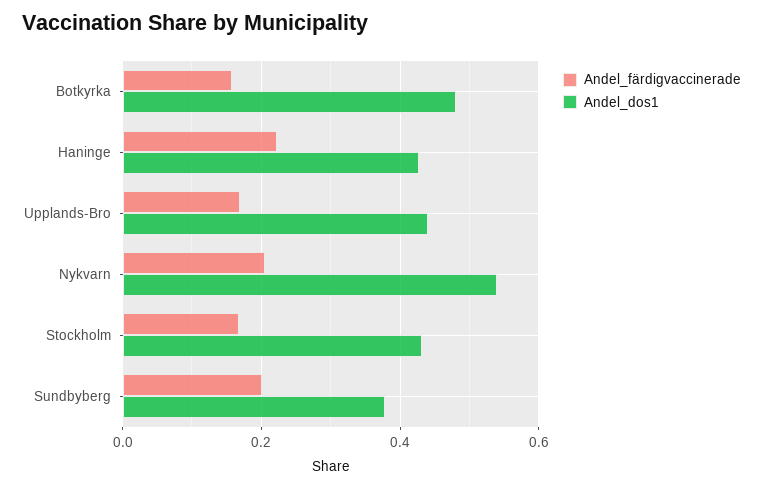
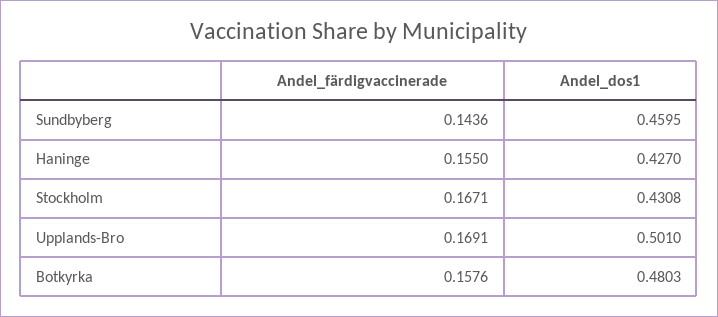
Andel_färdigvaccinerade, Haninge: 0.22 -> 0.155
Andel_dos1, Upplands-Bro: 0.44 -> 0.501
Andel_färdigvaccinerade, Nykvarn: 0.2 -> none
Andel_dos1, Nykvarn: 0.54 -> none
Andel_färdigvaccinerade, Sundbyberg: 0.2 -> 0.1436
Andel_dos1, Sundbyberg: 0.38 -> 0.4595

